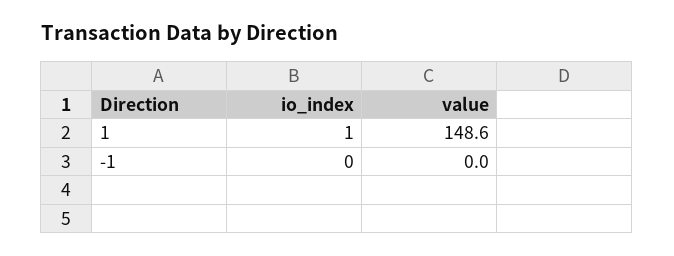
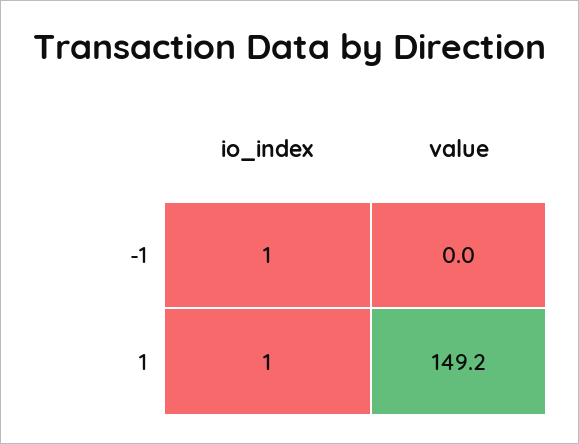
value, 1: 148.6 -> 149.2
io_index, -1: 0 -> 1

